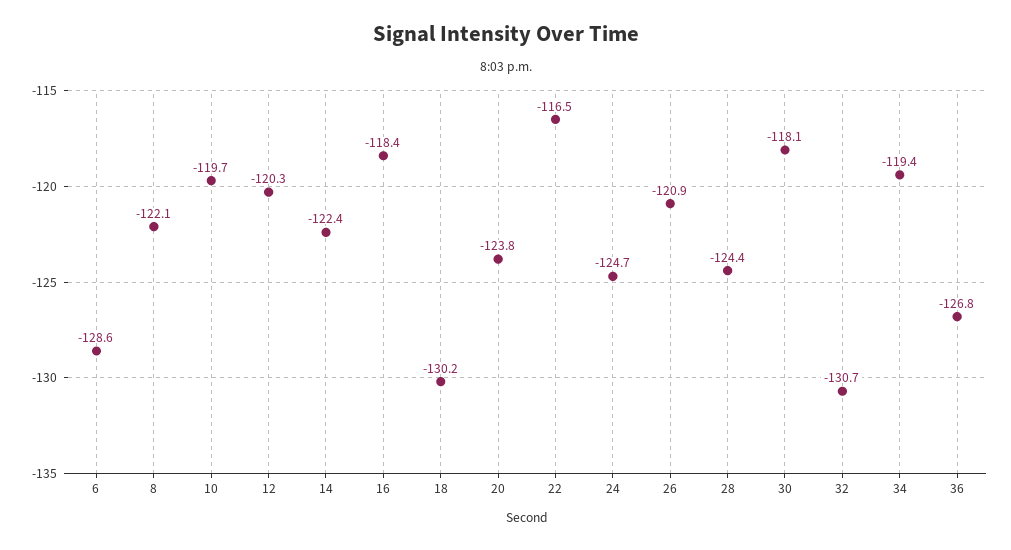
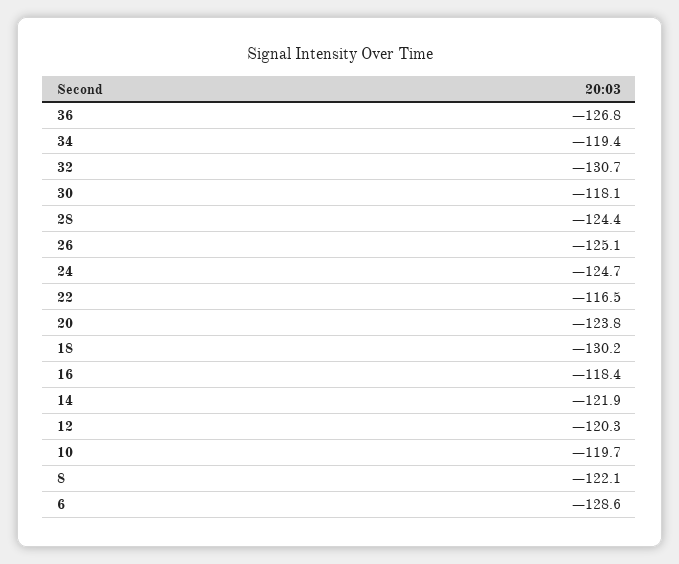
14: -122.4 -> -121.9
26: -120.9 -> -125.1

